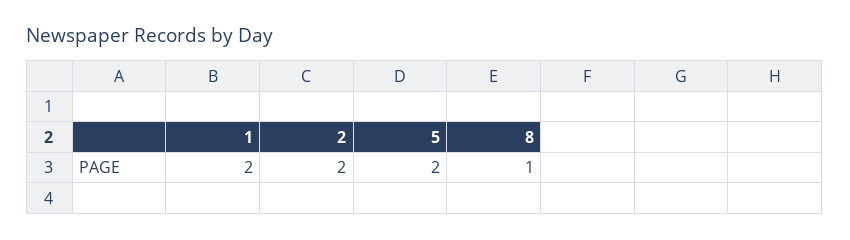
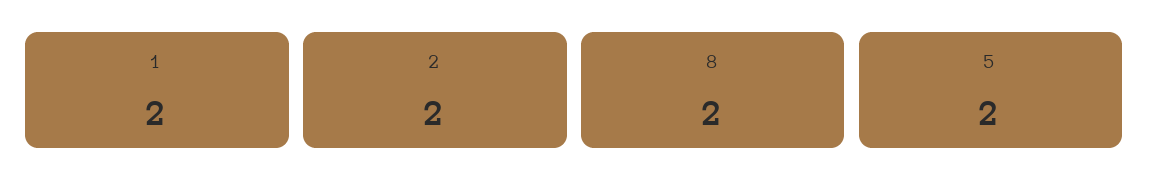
8: 1 -> 2

